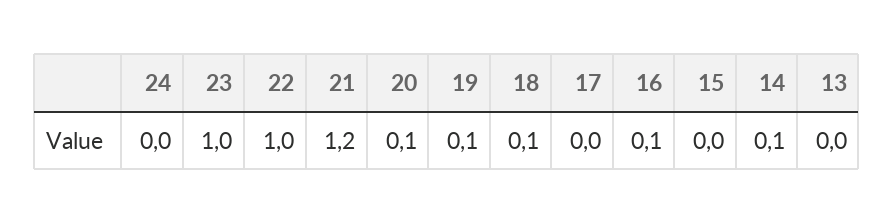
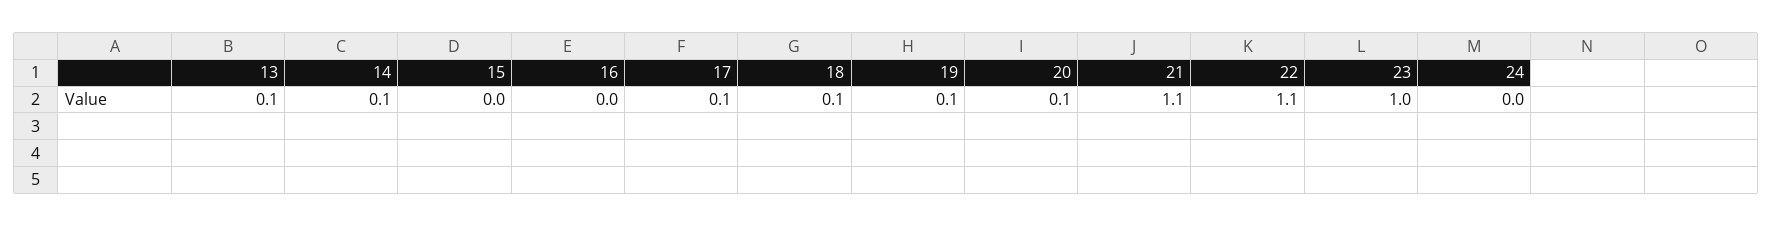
22: 1 -> 1.1
21: 1.2 -> 1.1
17: 0 -> 0.1
16: 0.1 -> 0
13: 0 -> 0.1

